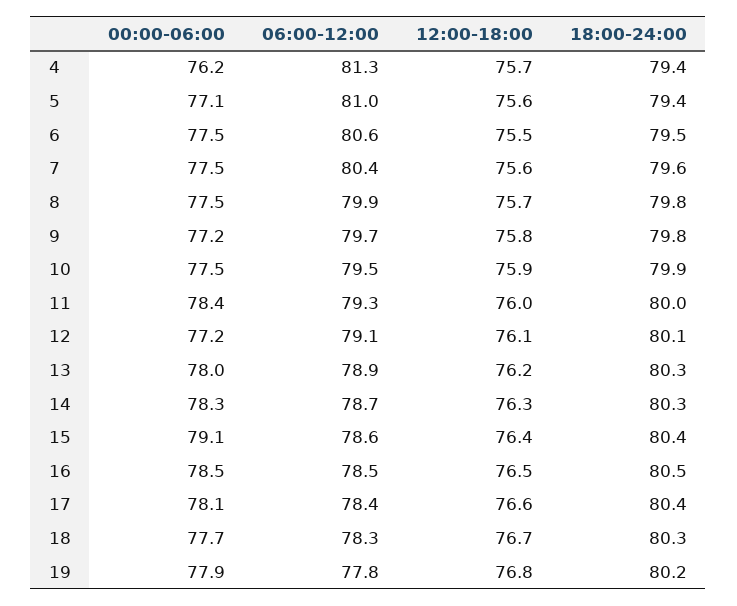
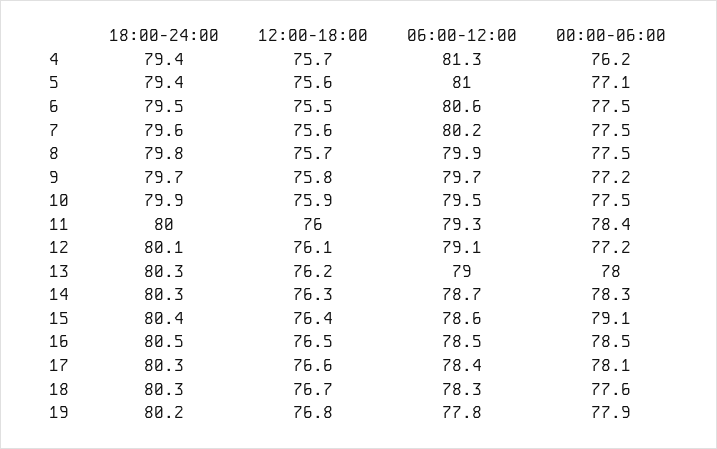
06:00-12:00, 7: 80.4 -> 80.2
18:00-24:00, 9: 79.8 -> 79.7
06:00-12:00, 13: 78.9 -> 79
18:00-24:00, 17: 80.4 -> 80.3
00:00-06:00, 18: 77.7 -> 77.6

